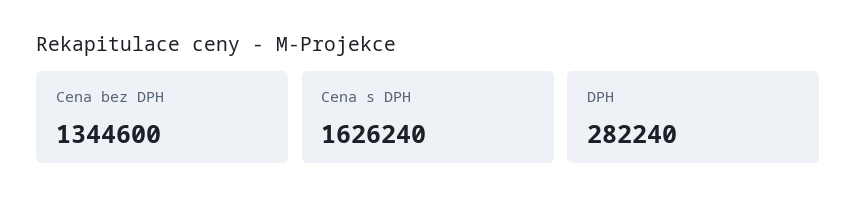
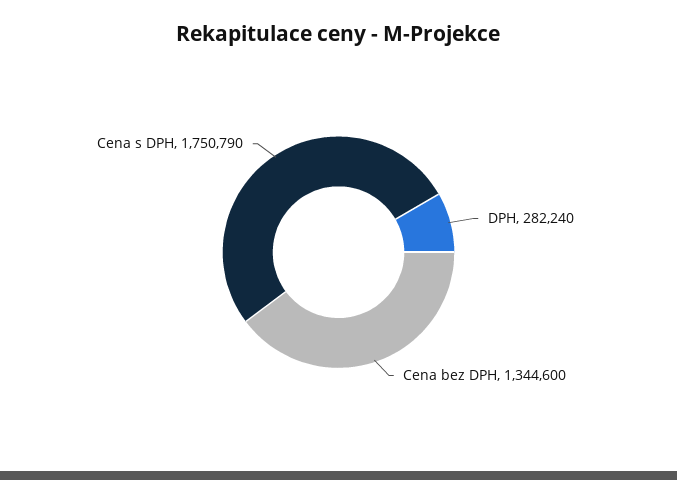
Cena s DPH: 1626240 -> 1750790

